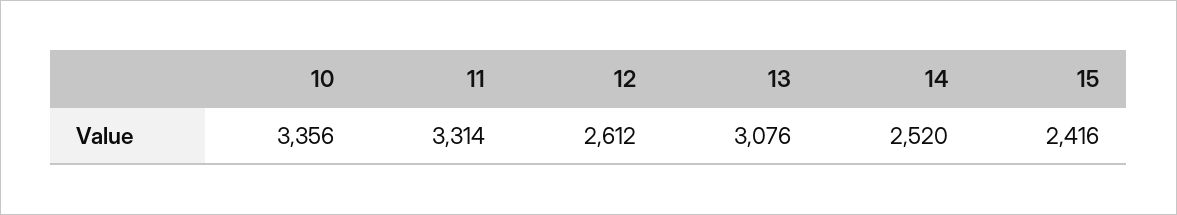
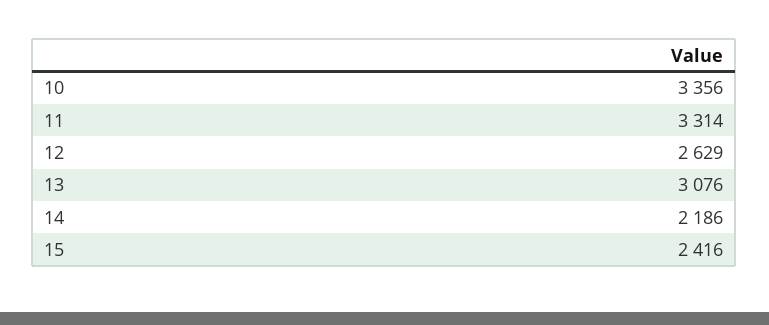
12: 2612 -> 2629
14: 2520 -> 2186

